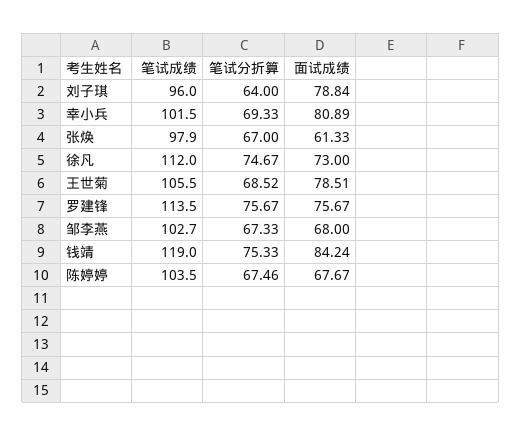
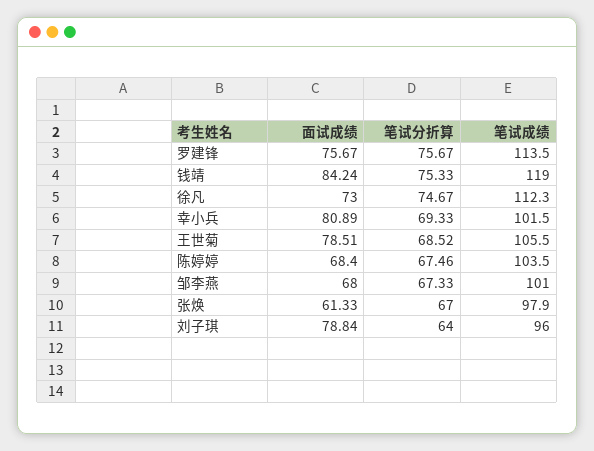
笔试成绩, 徐凡: 112 -> 112.3
笔试成绩, 邹李燕: 102.7 -> 101
面试成绩, 陈婷婷: 67.67 -> 68.4

